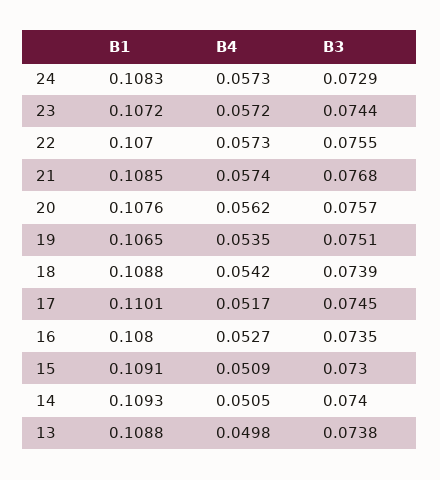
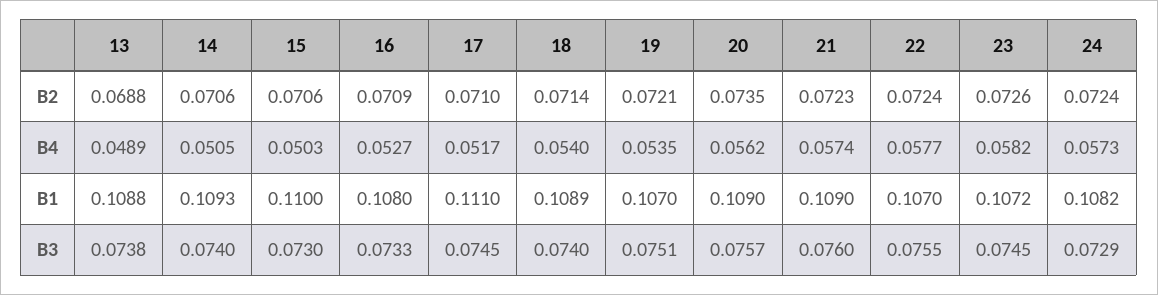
B1, 24: 0.1083 -> 0.1082
B4, 23: 0.0572 -> 0.0582
B3, 23: 0.0744 -> 0.0745
B4, 22: 0.0573 -> 0.0577
B1, 21: 0.1085 -> 0.109
B3, 21: 0.0768 -> 0.076
B1, 20: 0.1076 -> 0.109
B1, 19: 0.1065 -> 0.107
B1, 18: 0.1088 -> 0.1089
B4, 18: 0.0542 -> 0.054
B3, 18: 0.0739 -> 0.074
B1, 17: 0.1101 -> 0.111
B3, 16: 0.0735 -> 0.0733
B1, 15: 0.1091 -> 0.11
B4, 15: 0.0509 -> 0.0503
B4, 13: 0.0498 -> 0.0489
B2, 13: none -> 0.0688
B2, 14: none -> 0.0706
B2, 15: none -> 0.0706
B2, 16: none -> 0.0709
B2, 17: none -> 0.071
B2, 18: none -> 0.0714
B2, 19: none -> 0.0721
B2, 20: none -> 0.0735
B2, 21: none -> 0.0723
B2, 22: none -> 0.0724
B2, 23: none -> 0.0726
B2, 24: none -> 0.0724

